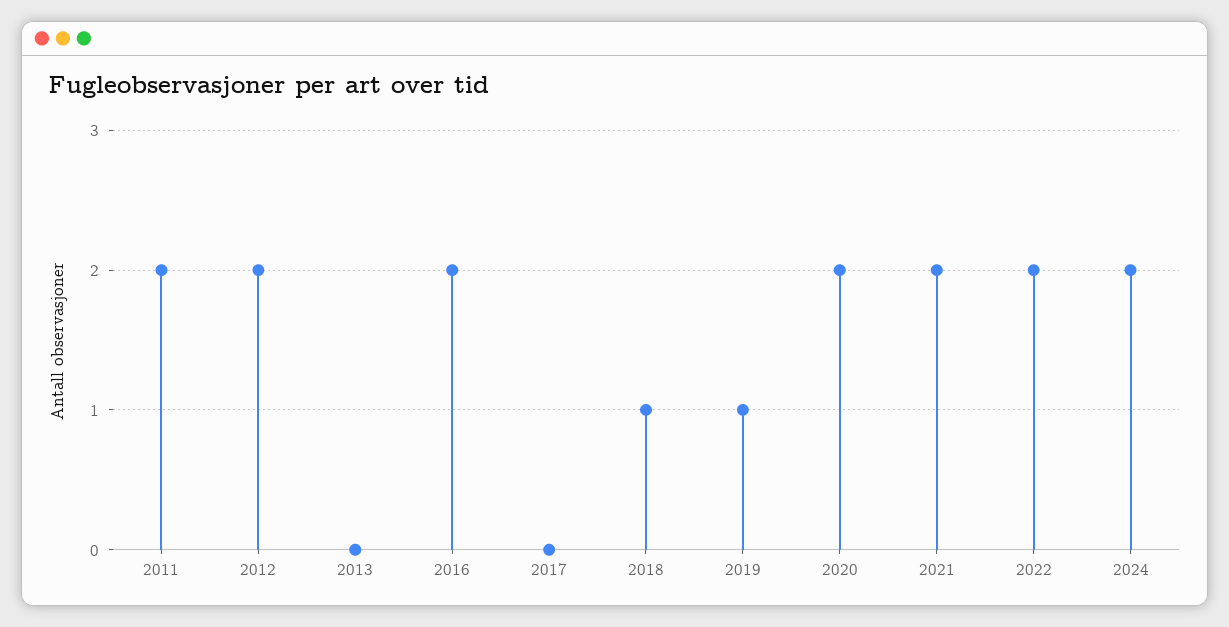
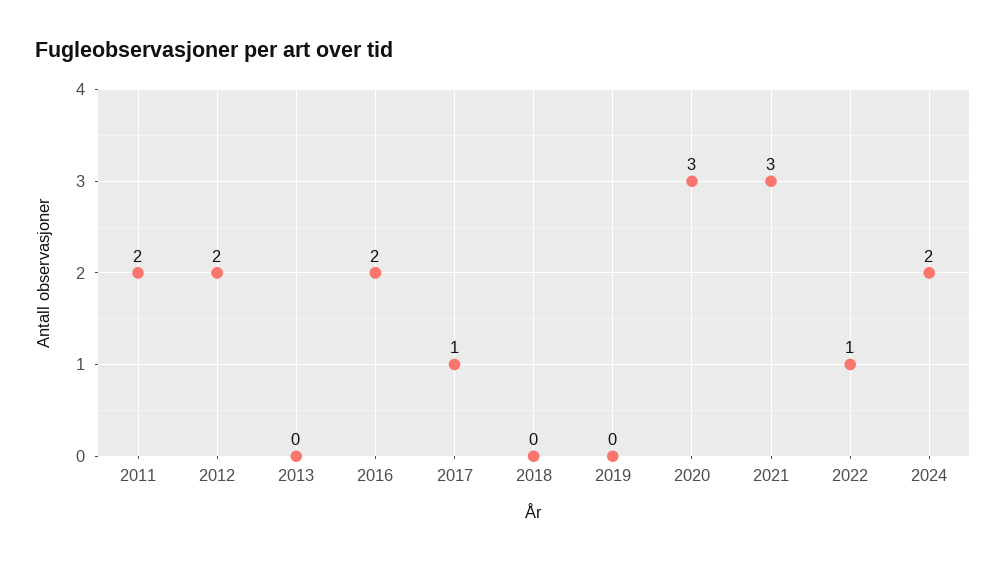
2017: 0 -> 1
2018: 1 -> 0
2019: 1 -> 0
2020: 2 -> 3
2021: 2 -> 3
2022: 2 -> 1

